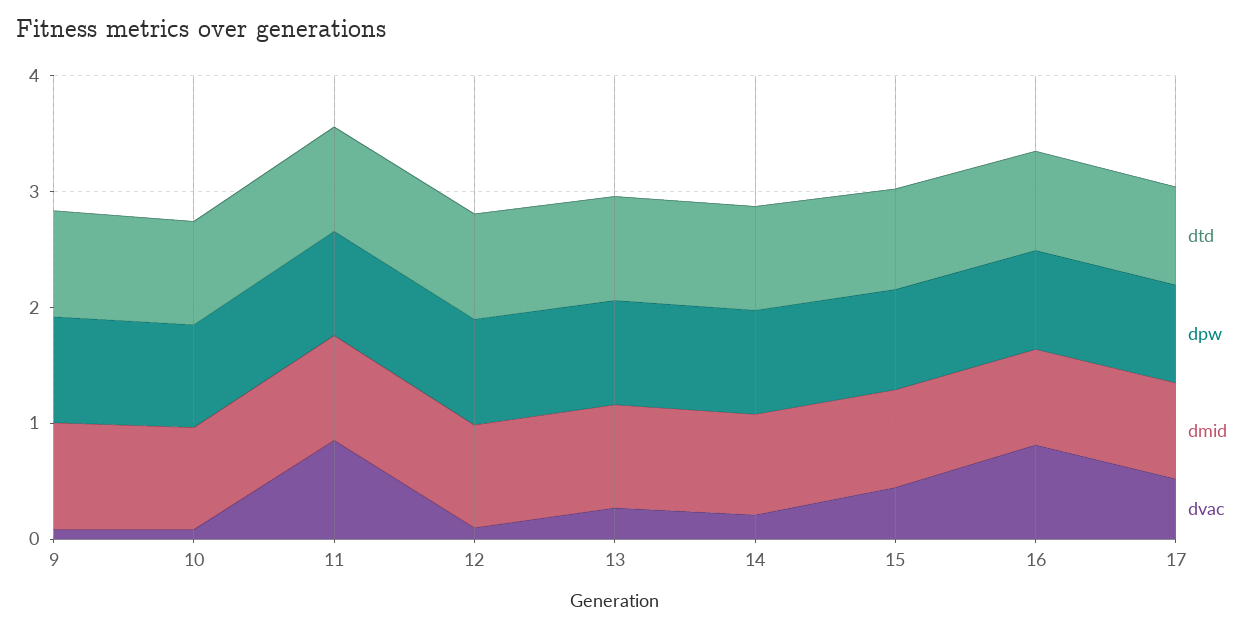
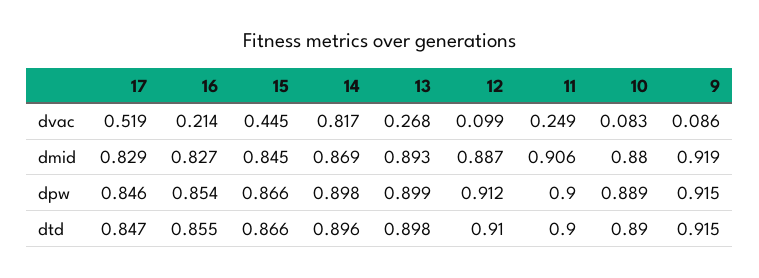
dvac, 11: 0.8 -> 0.249
dvac, 14: 0.2 -> 0.817
dvac, 16: 0.8 -> 0.214

